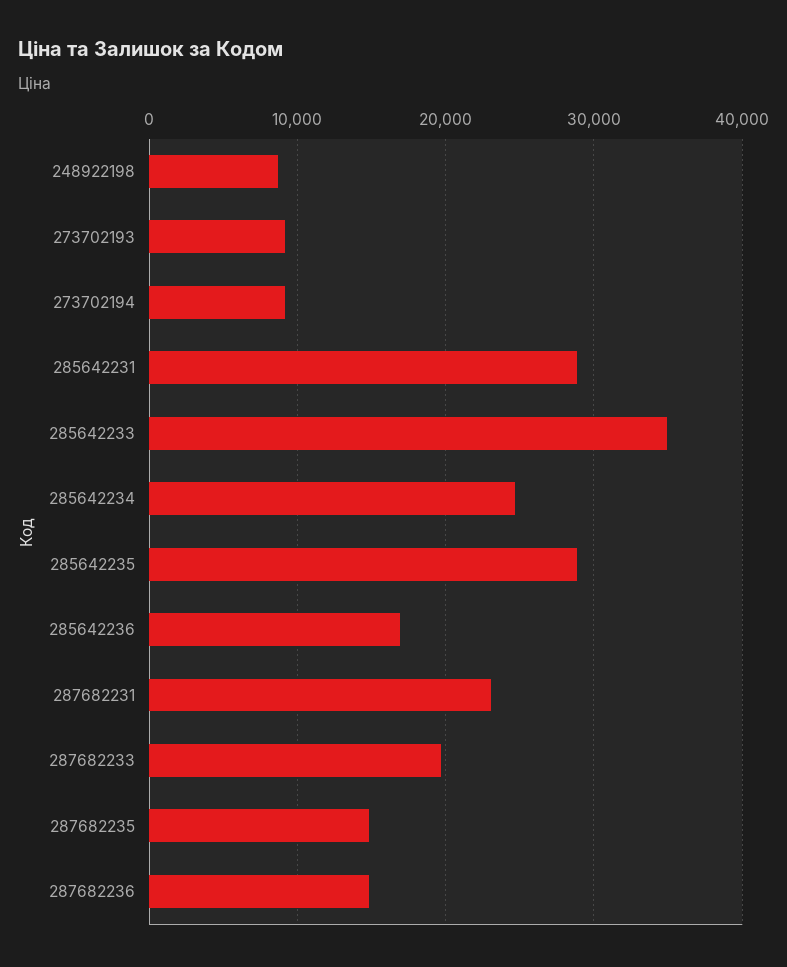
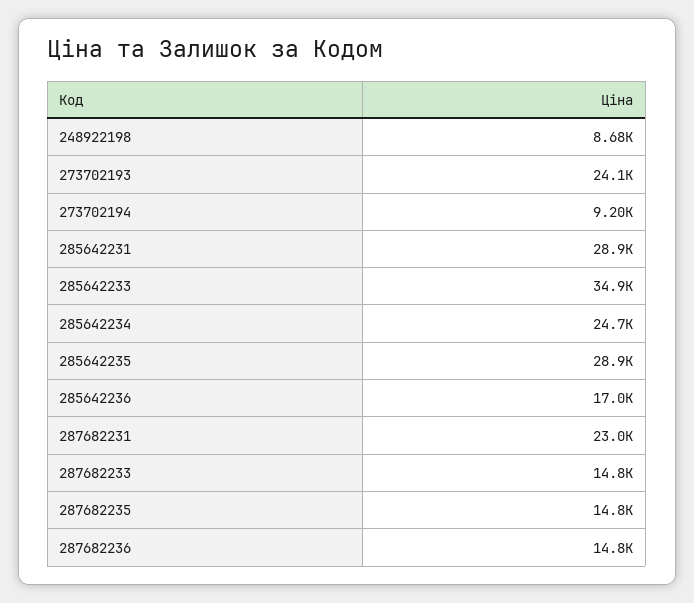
273702193: 9000 -> 24100
287682233: 20000 -> 14800

